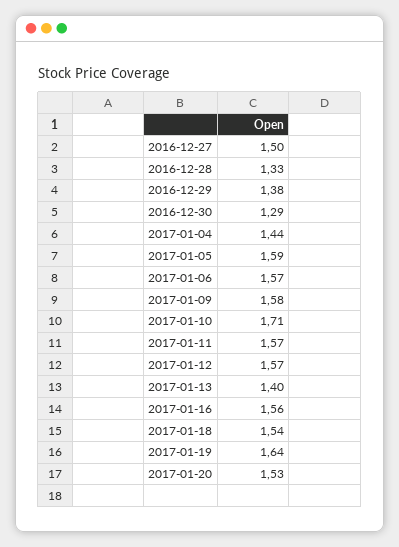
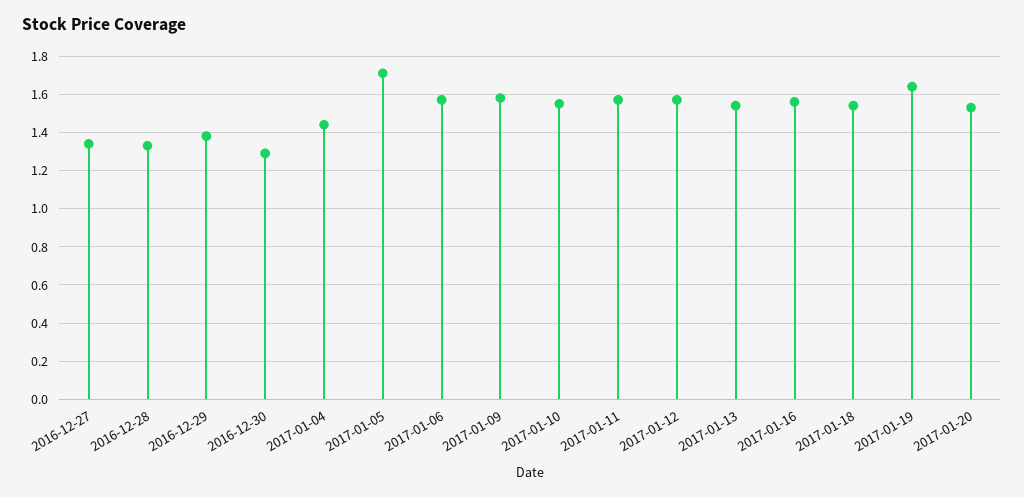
2016-12-27: 1.5 -> 1.35
2017-01-05: 1.59 -> 1.7
2017-01-10: 1.71 -> 1.55
2017-01-13: 1.4 -> 1.55

